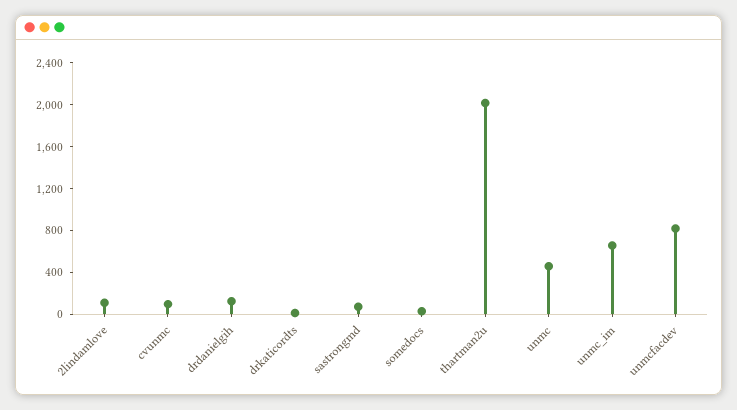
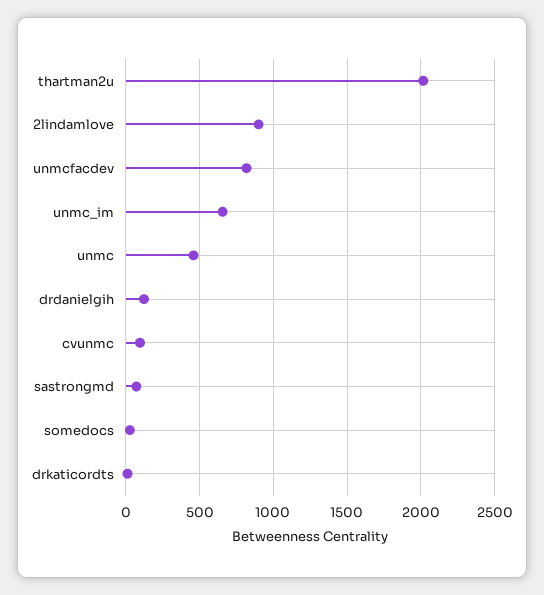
2lindamlove: 100 -> 900

